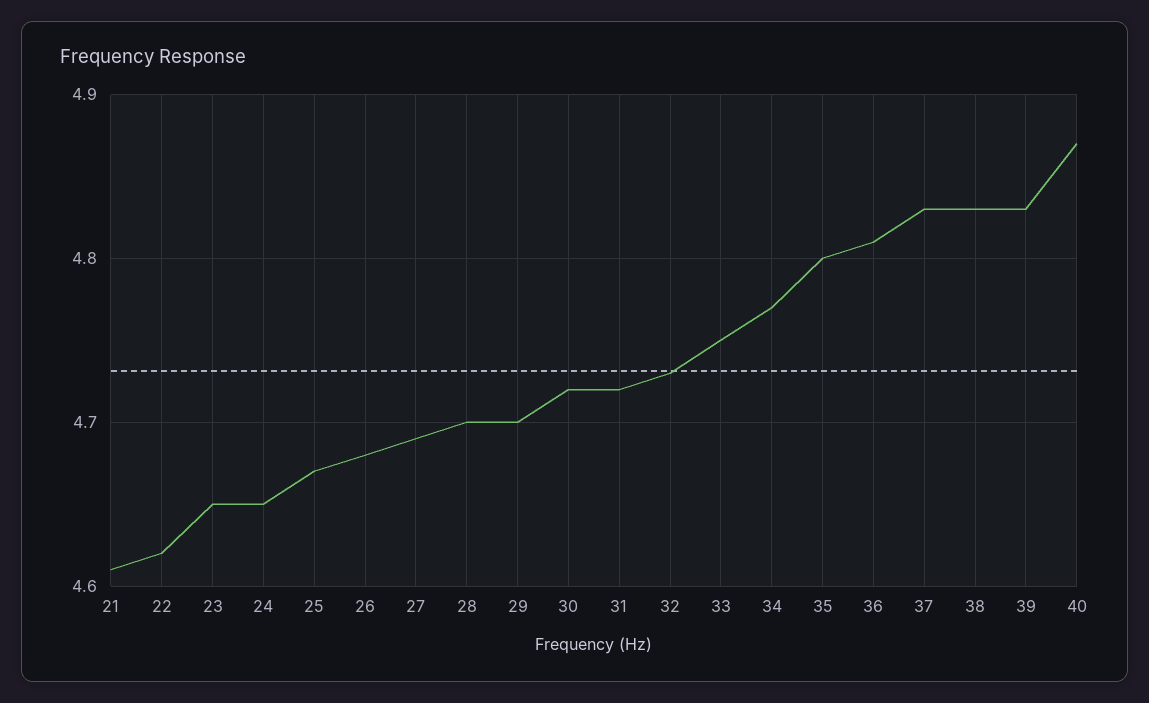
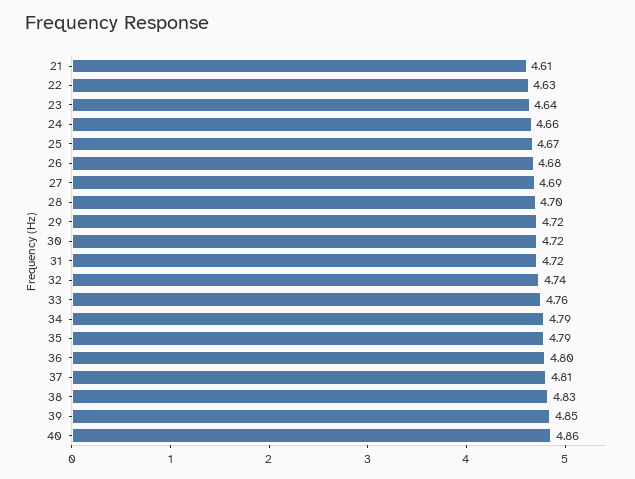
22: 4.62 -> 4.63
23: 4.65 -> 4.64
24: 4.65 -> 4.66
29: 4.7 -> 4.72
32: 4.73 -> 4.74
33: 4.75 -> 4.76
34: 4.77 -> 4.79
35: 4.8 -> 4.79
36: 4.81 -> 4.8
37: 4.83 -> 4.81
39: 4.83 -> 4.85
40: 4.87 -> 4.86

